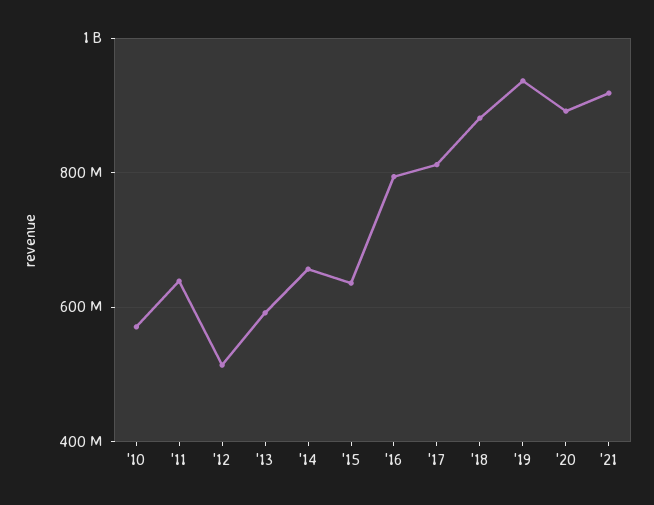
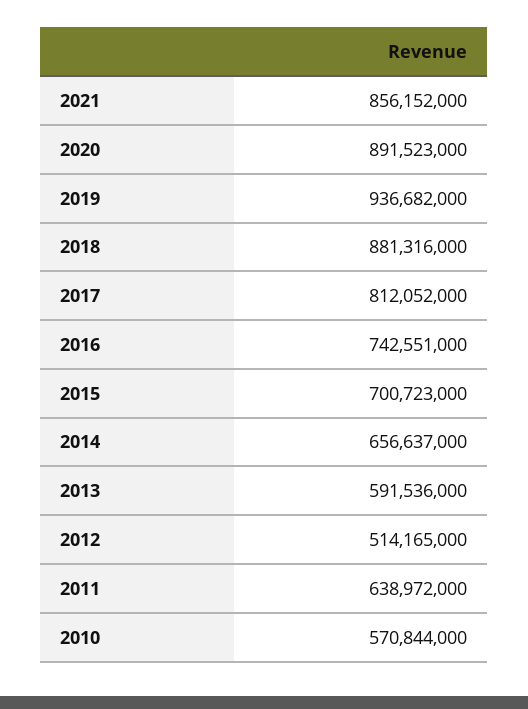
'15: 640000000 -> 700723000
'16: 800000000 -> 742551000
'21: 920000000 -> 856152000

